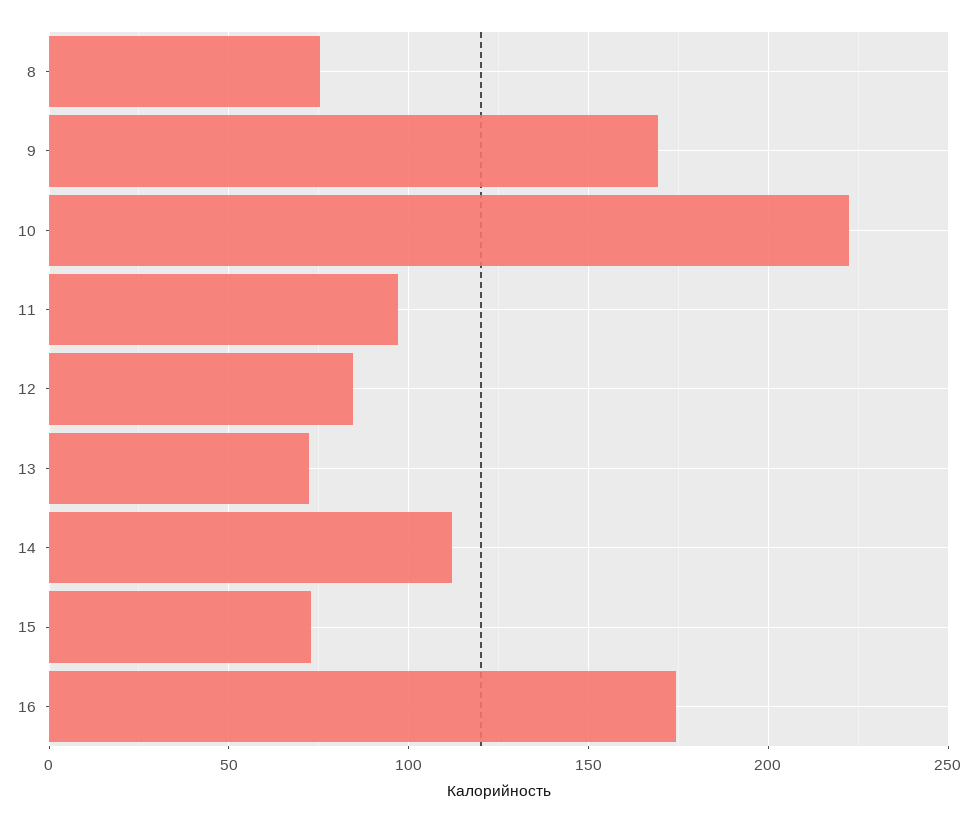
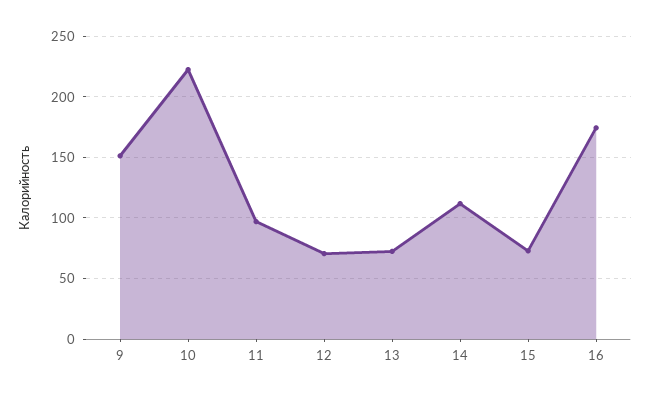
8: 75 -> none
9: 170 -> 150
12: 85 -> 70

